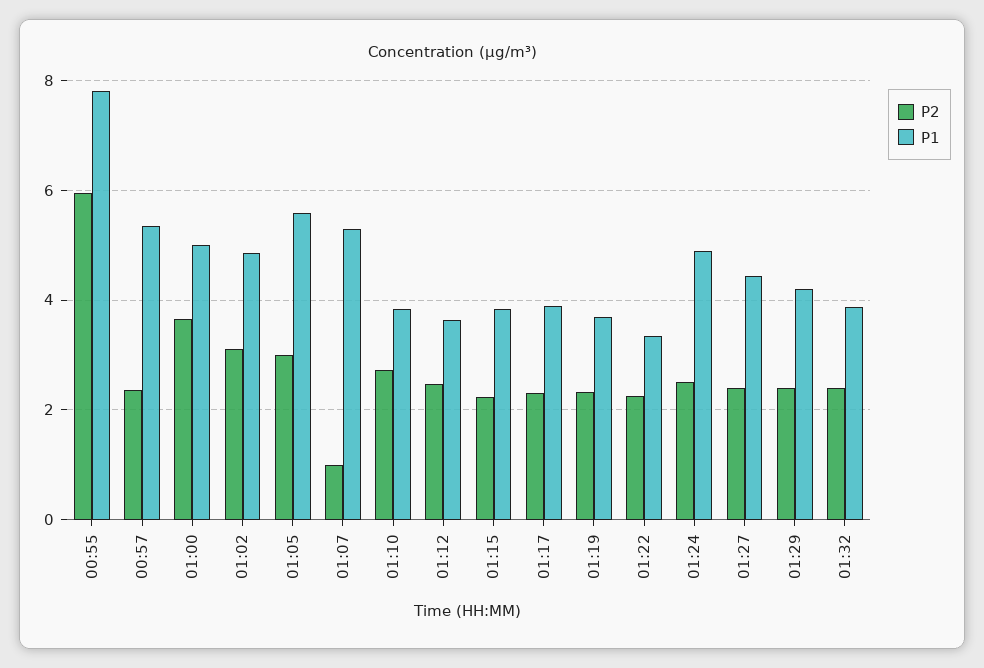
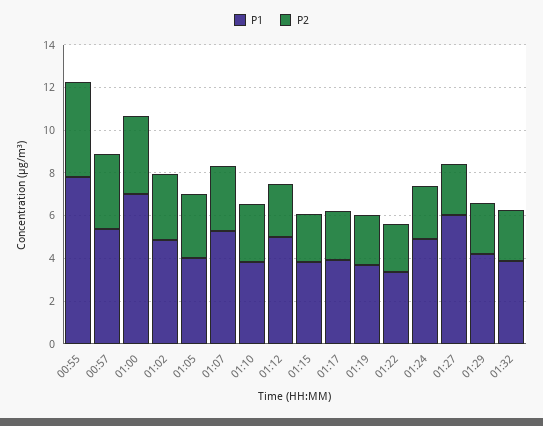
P2, 00:55: 6 -> 4.5
P2, 00:57: 2.4 -> 3.5
P1, 01:00: 5 -> 7
P1, 01:05: 5.6 -> 4
P2, 01:07: 1 -> 3
P1, 01:12: 3.6 -> 5
P1, 01:27: 4.4 -> 6

